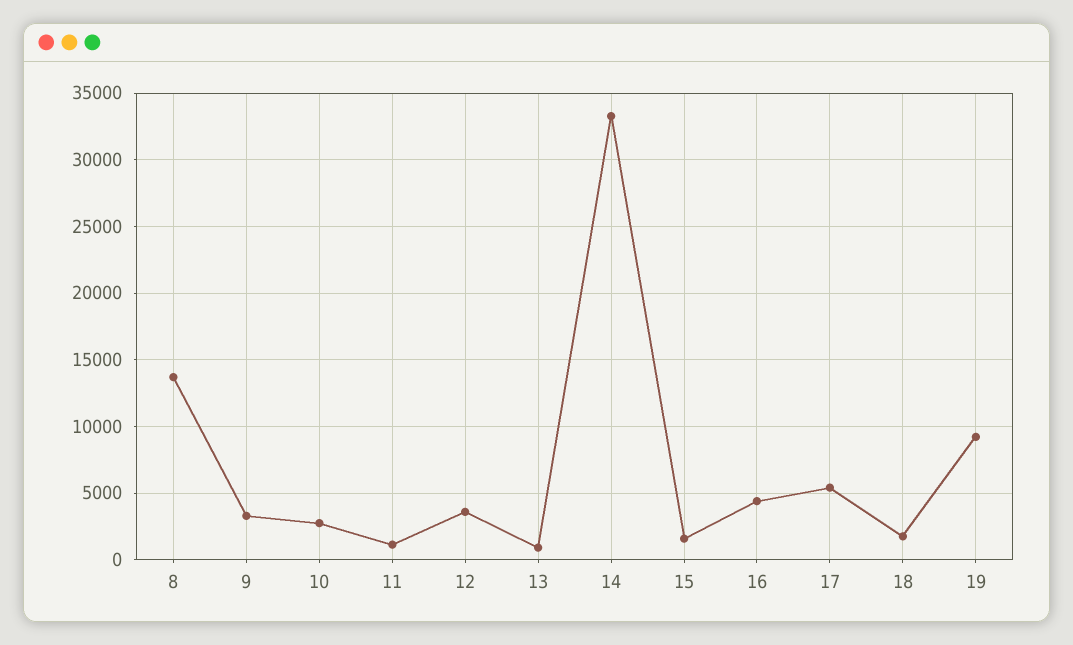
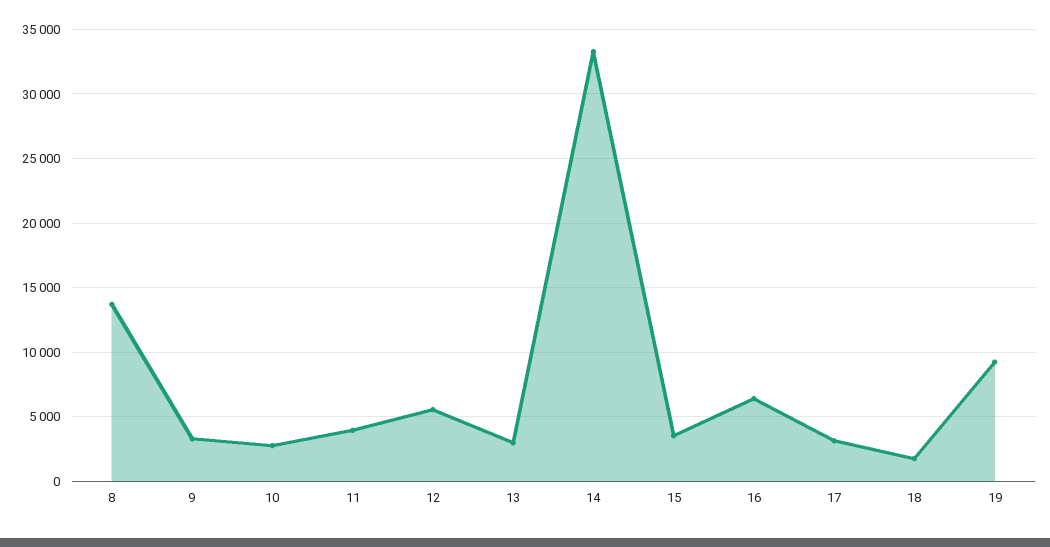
11: 1000 -> 4000
12: 3500 -> 5500
13: 1000 -> 3000
15: 1500 -> 3500
16: 4500 -> 6500
17: 5500 -> 3000

